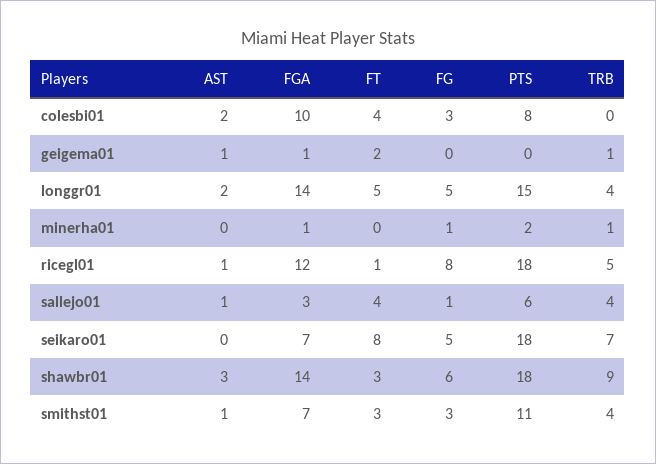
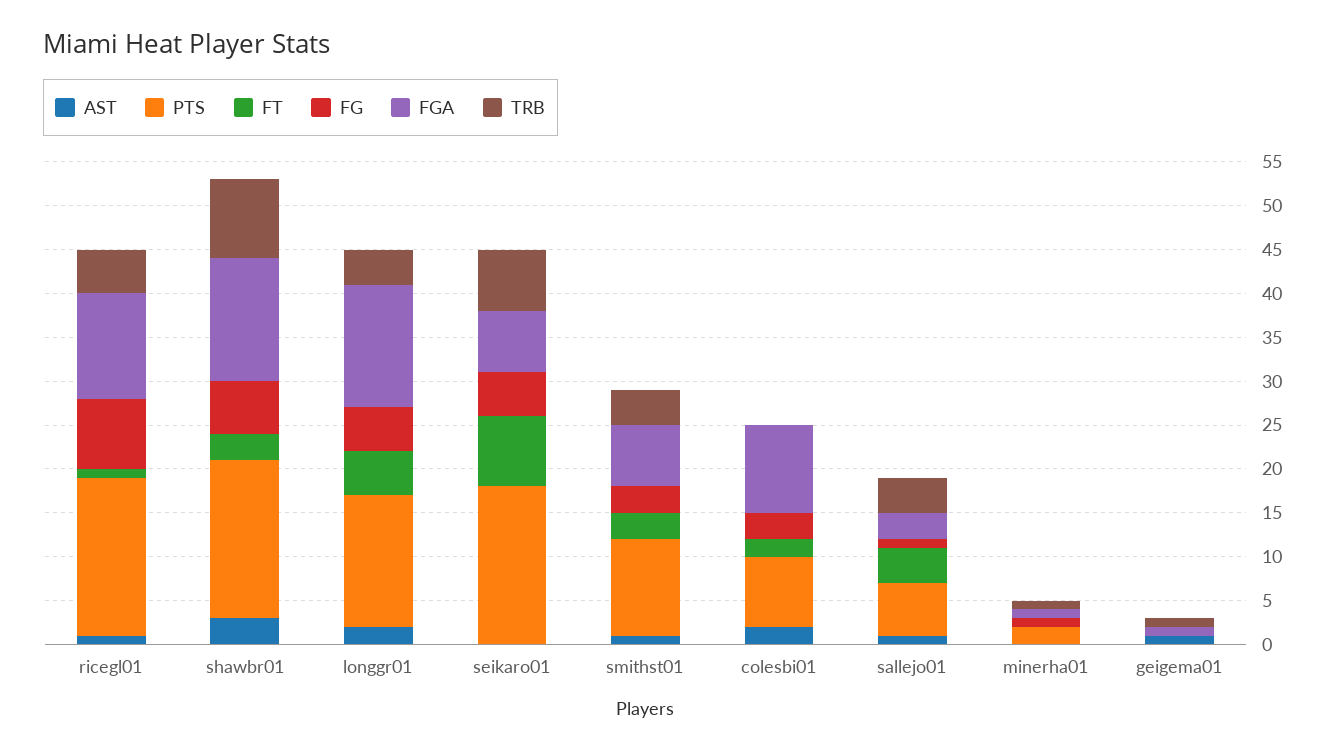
FT, colesbi01: 4 -> 2
FT, geigema01: 2 -> 0

